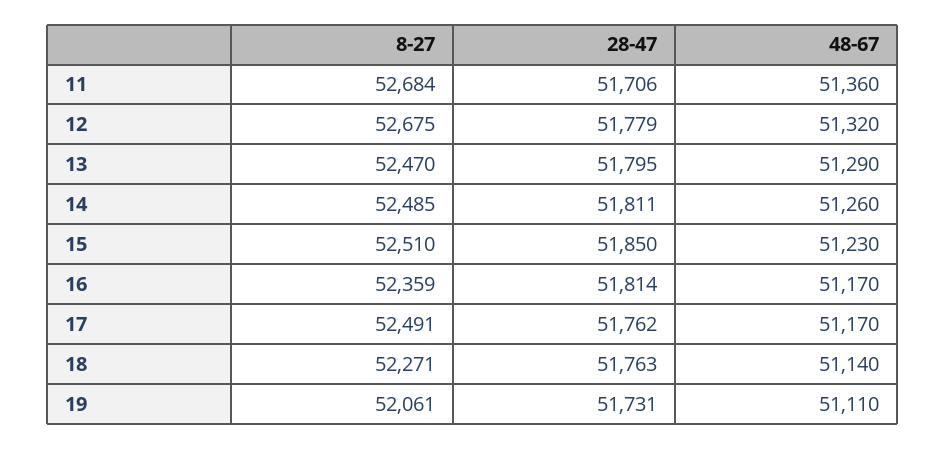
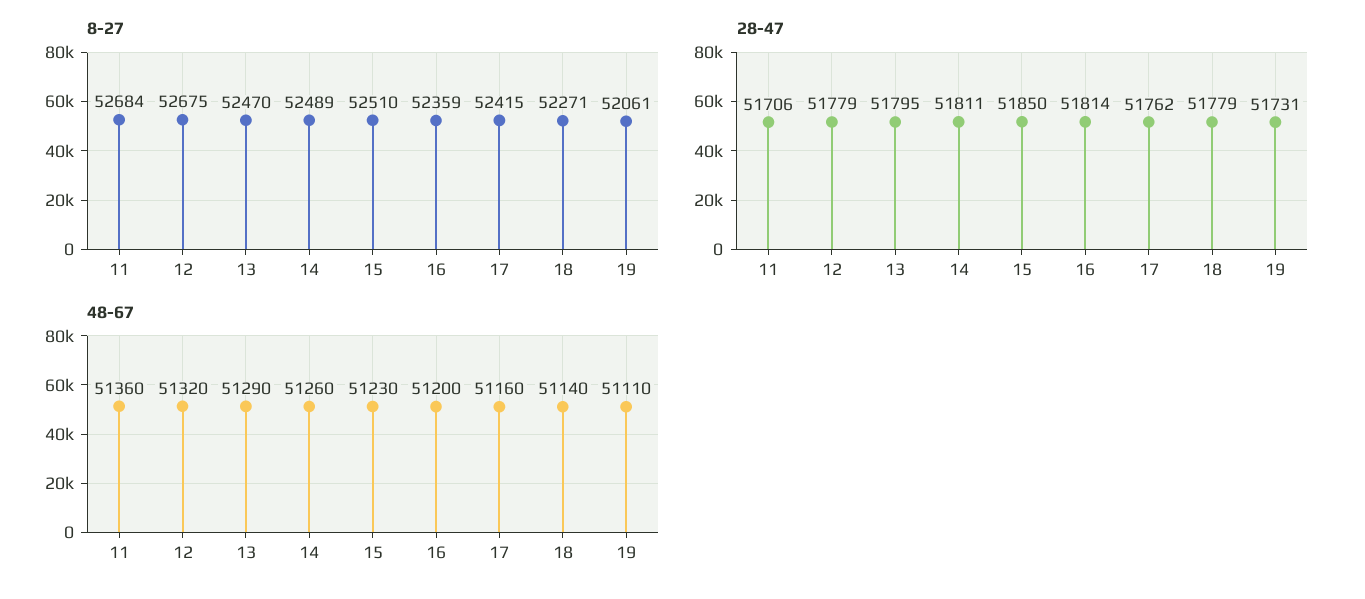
8-27, 14: 52485 -> 52489
48-67, 16: 51170 -> 51200
8-27, 17: 52491 -> 52415
48-67, 17: 51170 -> 51160
28-47, 18: 51763 -> 51779

